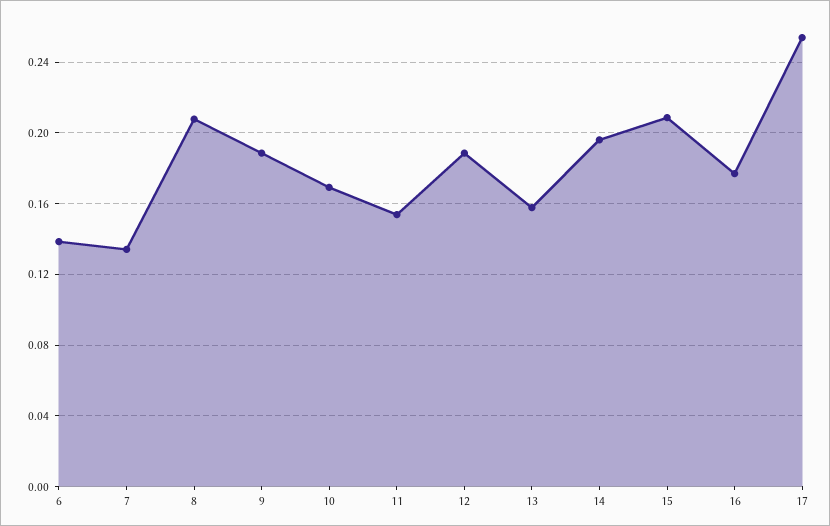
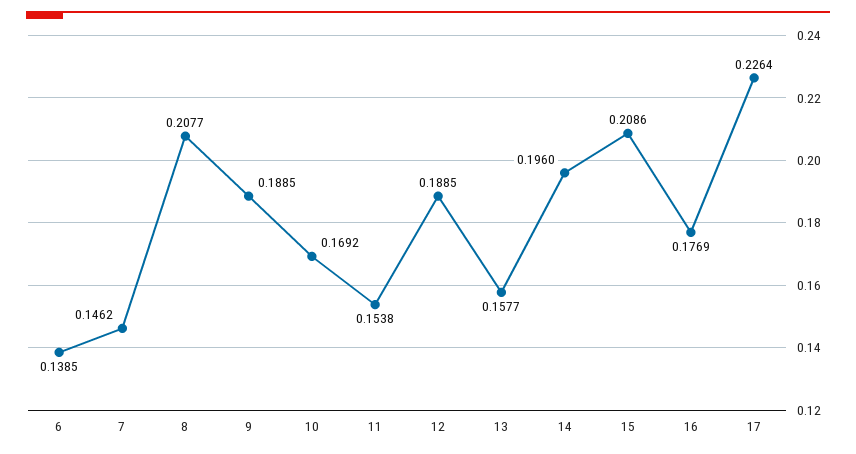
7: 0.135 -> 0.1462
17: 0.255 -> 0.2264

